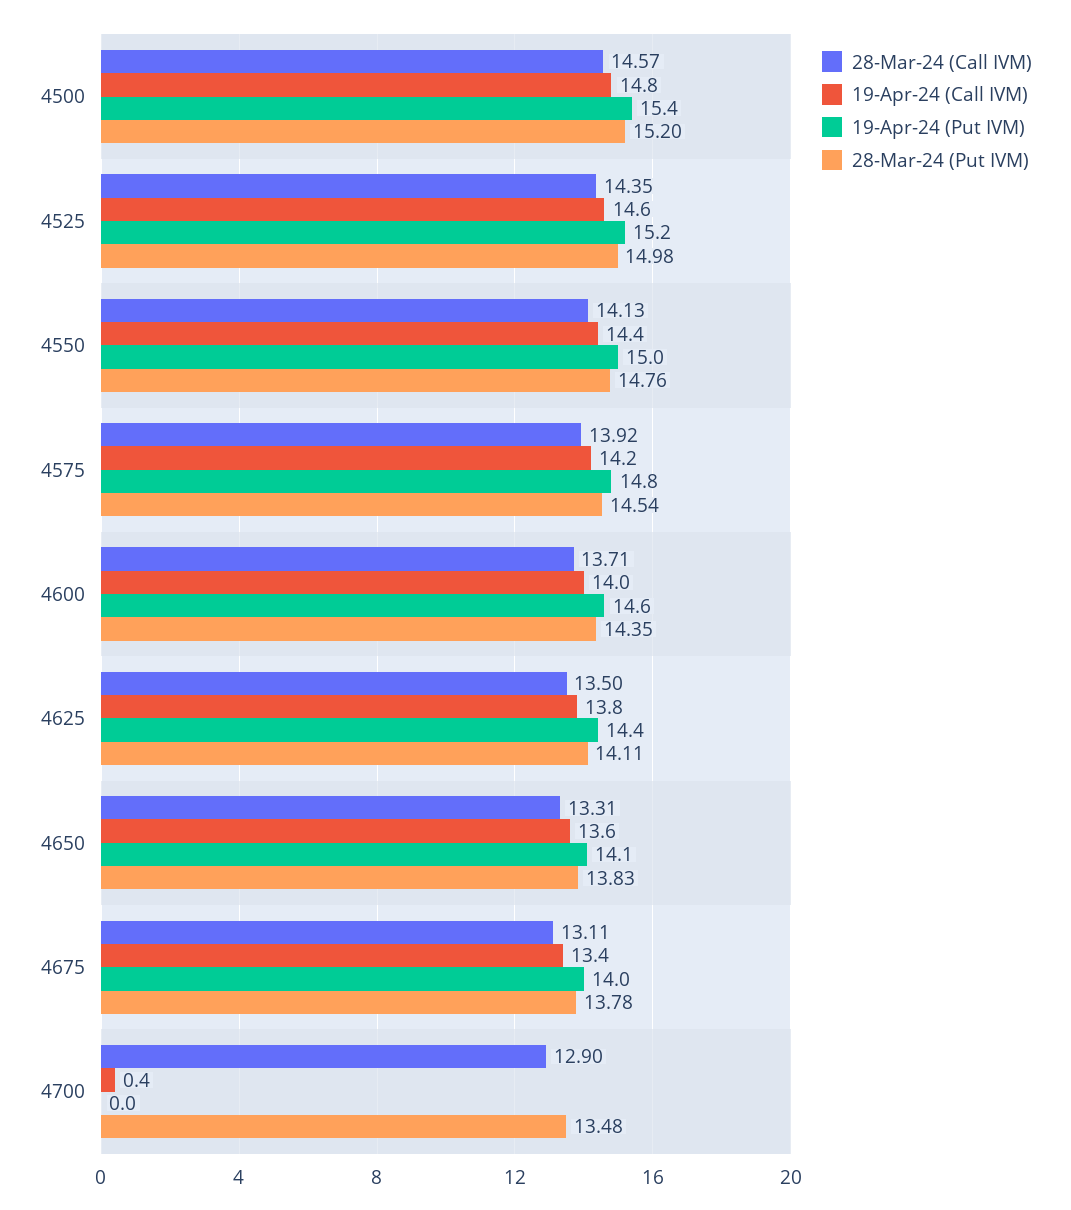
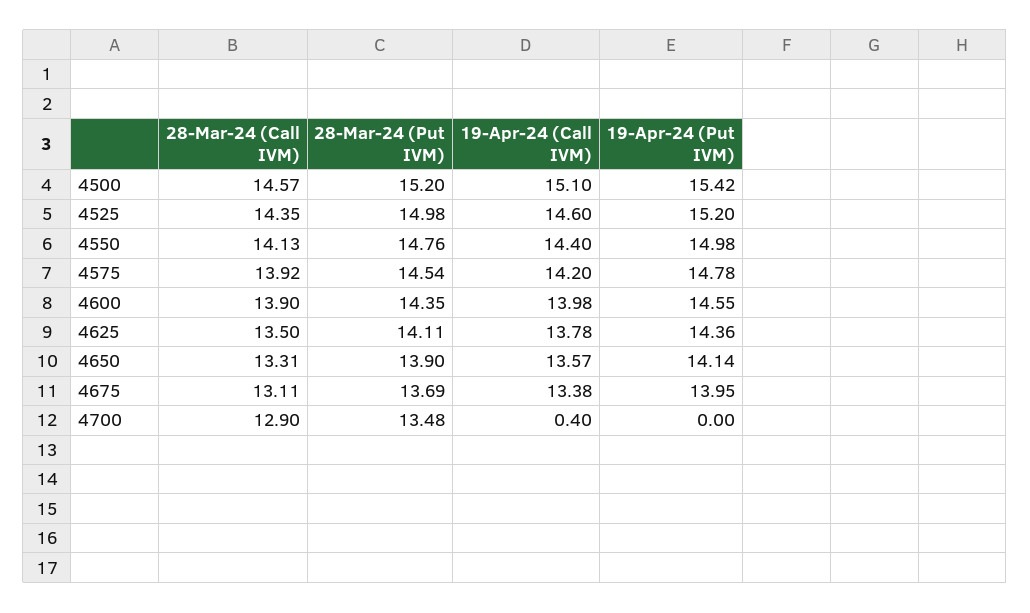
19-Apr-24 (Call IVM), 4500: 14.8 -> 15.1
28-Mar-24 (Call IVM), 4600: 13.71 -> 13.9
28-Mar-24 (Put IVM), 4650: 13.83 -> 13.9
28-Mar-24 (Put IVM), 4675: 13.78 -> 13.69

